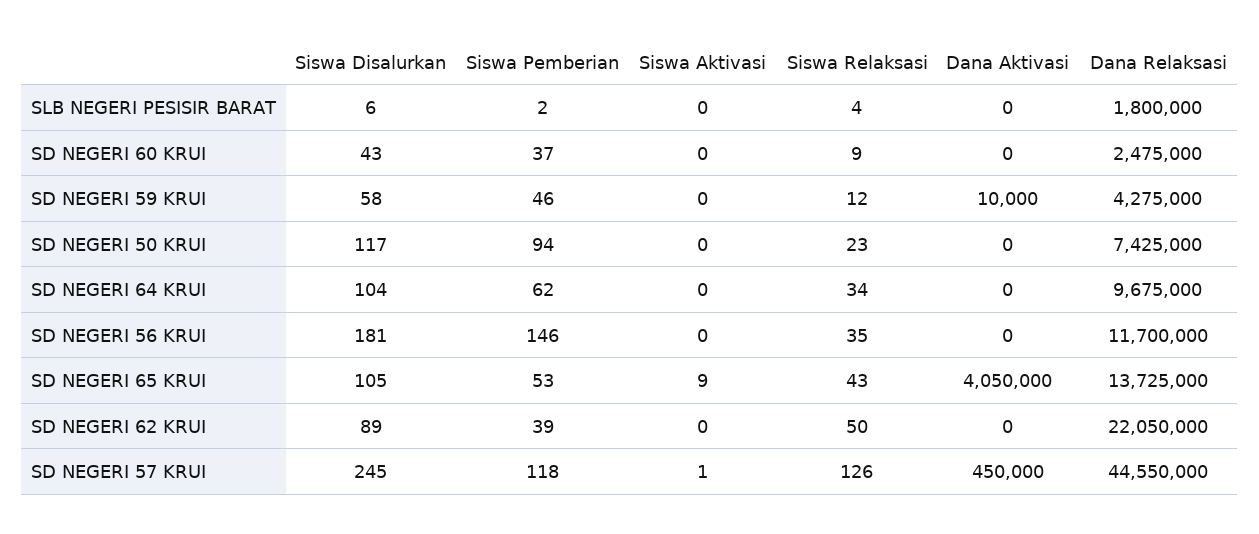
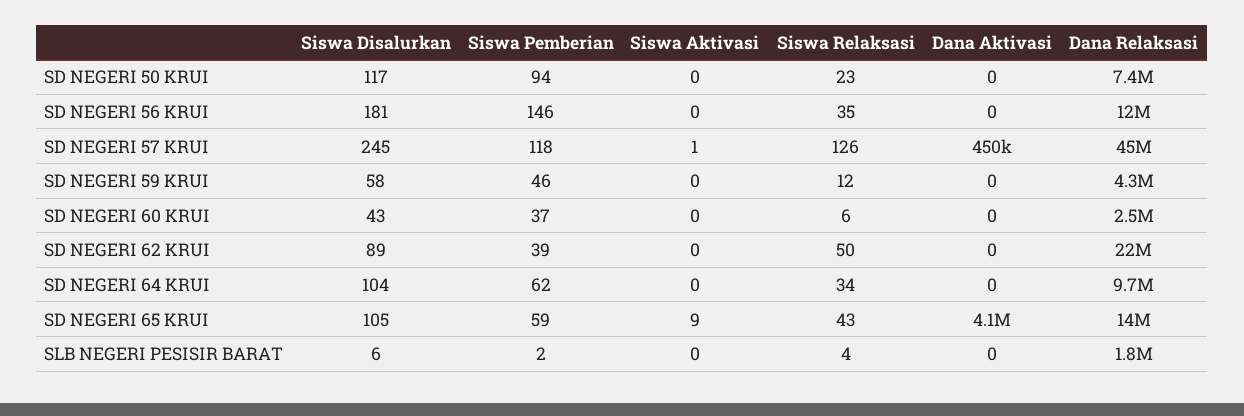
Siswa Relaksasi, SD NEGERI 60 KRUI: 9 -> 6
Dana Aktivasi, SD NEGERI 59 KRUI: 10000 -> 0
Siswa Pemberian, SD NEGERI 65 KRUI: 53 -> 59

